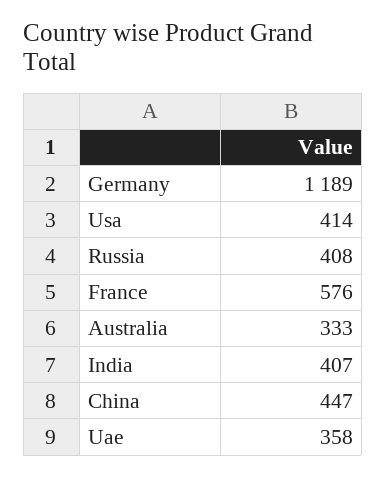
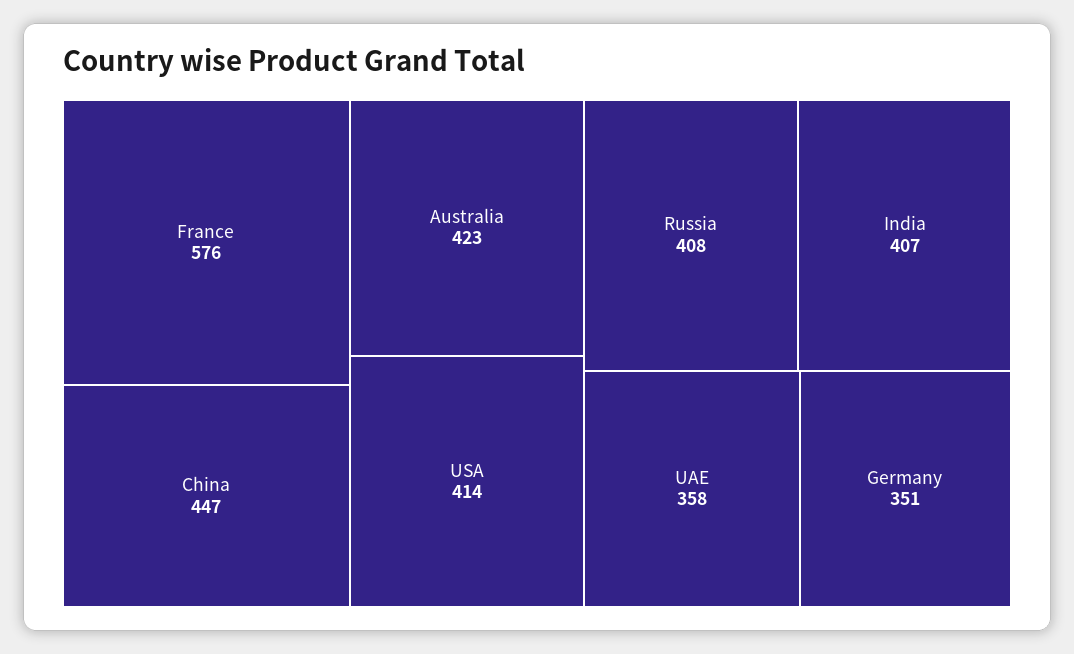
Germany: 1189 -> 351
Australia: 333 -> 423

